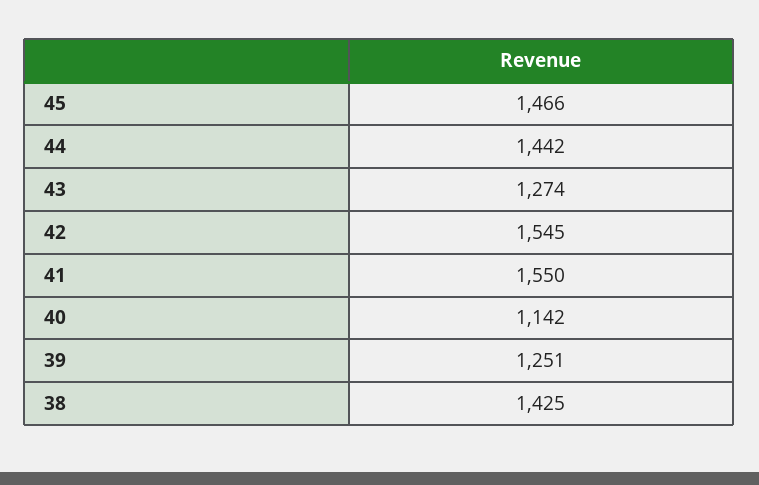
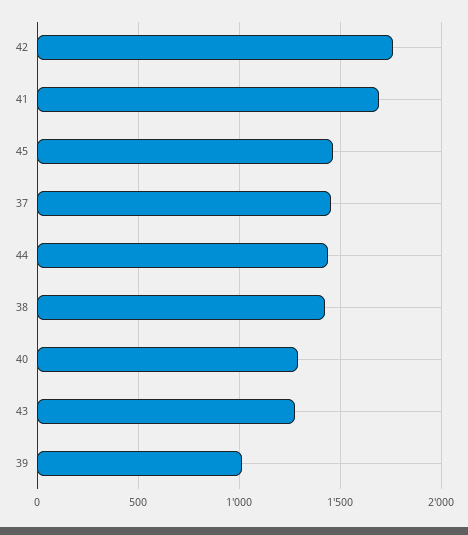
42: 1545 -> 1750
41: 1550 -> 1700
40: 1142 -> 1300
39: 1251 -> 1000
37: none -> 1450

